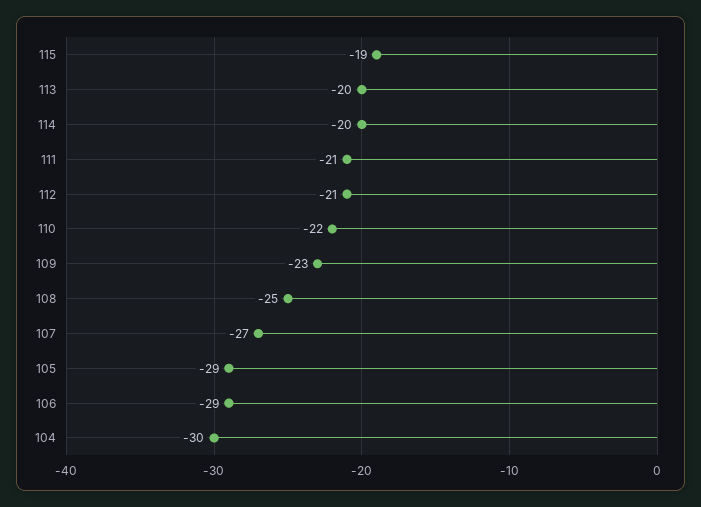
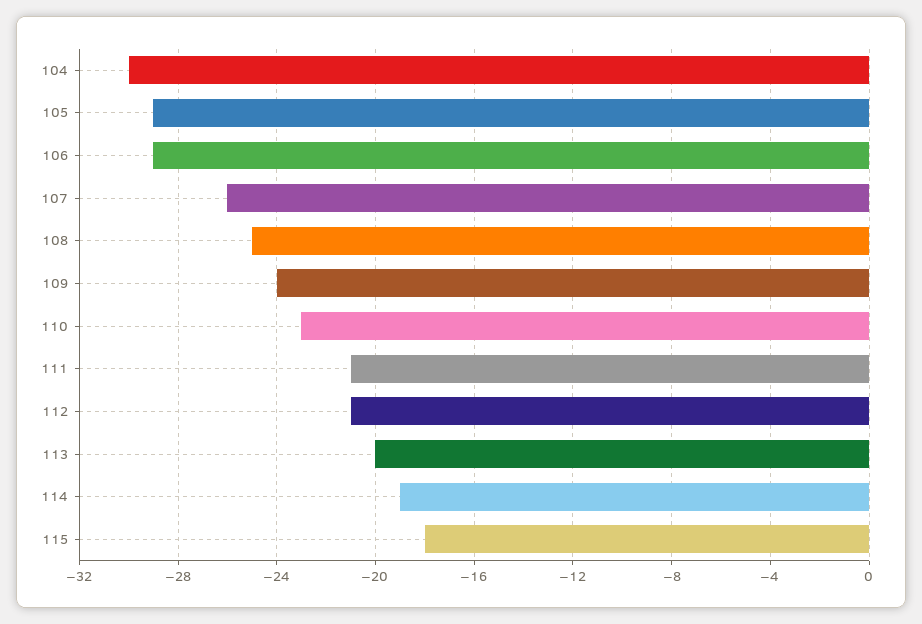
115: -19 -> -18
114: -20 -> -19
110: -22 -> -23
109: -23 -> -24
107: -27 -> -26

